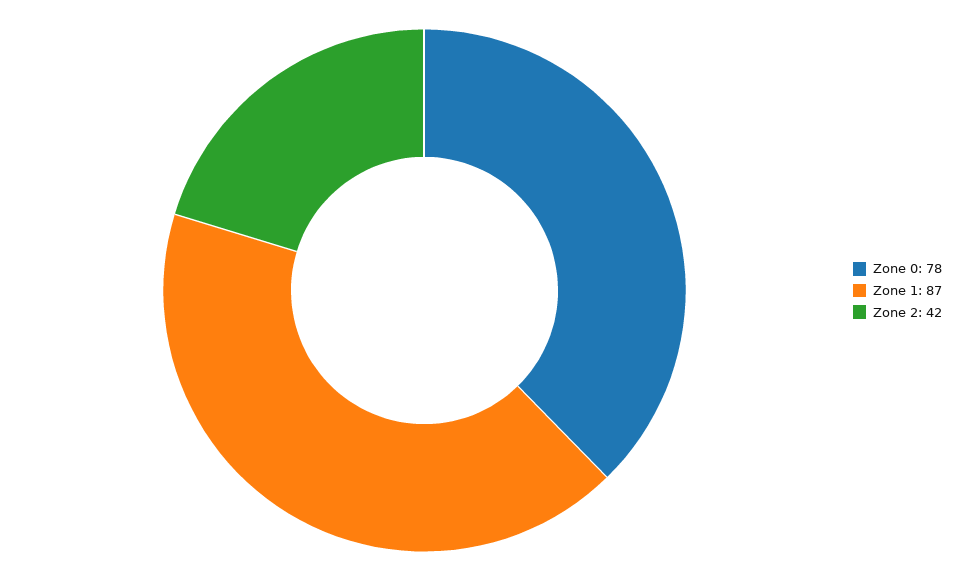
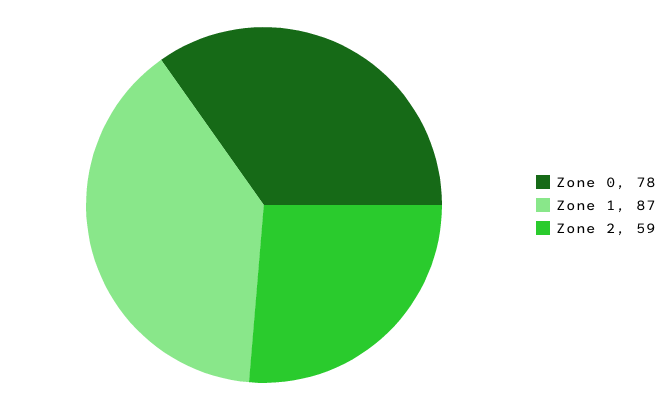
Zone 2: 42 -> 59

